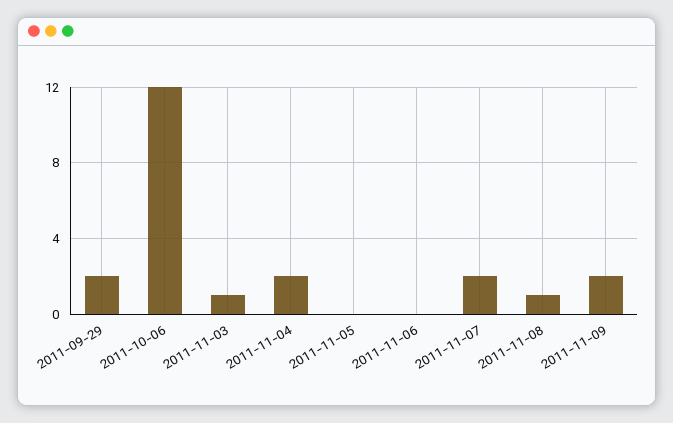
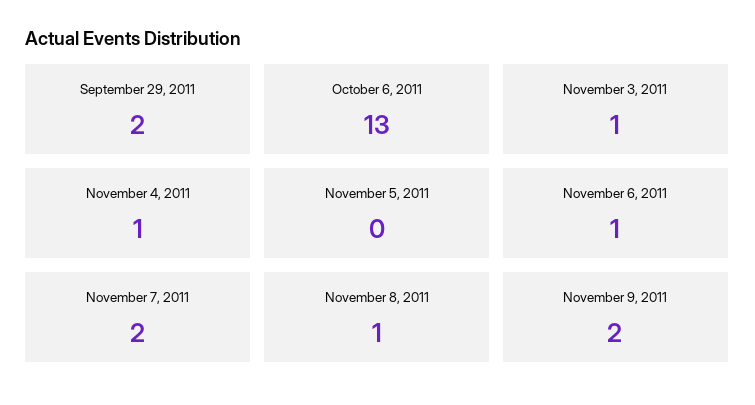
2011-10-06: 12 -> 13
2011-11-04: 2 -> 1
2011-11-06: 0 -> 1

